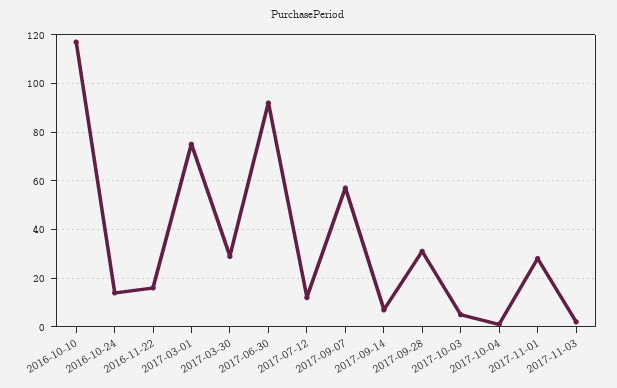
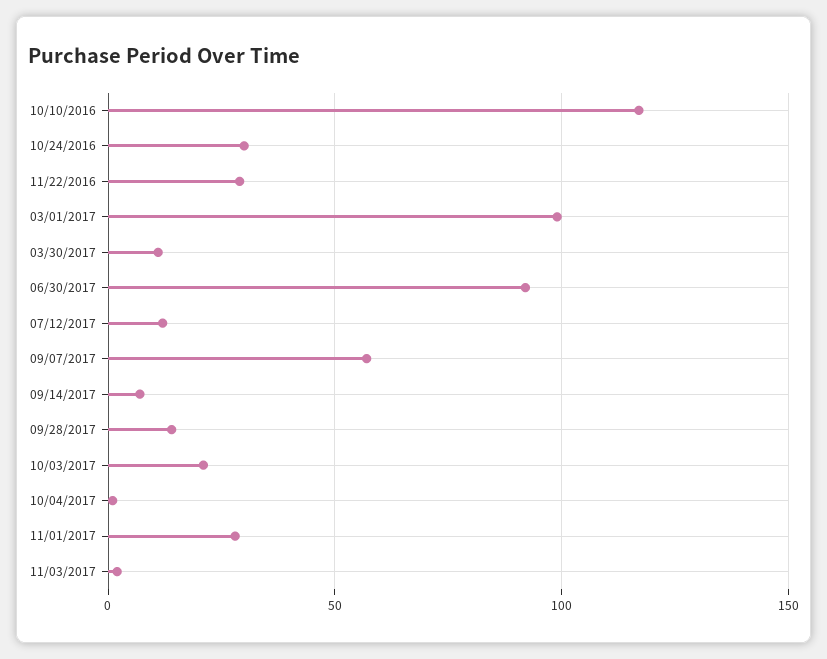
2016-10-24: 15 -> 30
2016-11-22: 15 -> 30
2017-03-01: 75 -> 100
2017-03-30: 30 -> 10
2017-09-28: 30 -> 15
2017-10-03: 5 -> 20

